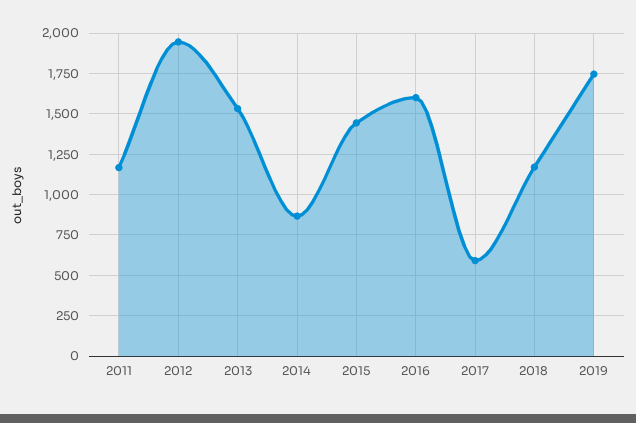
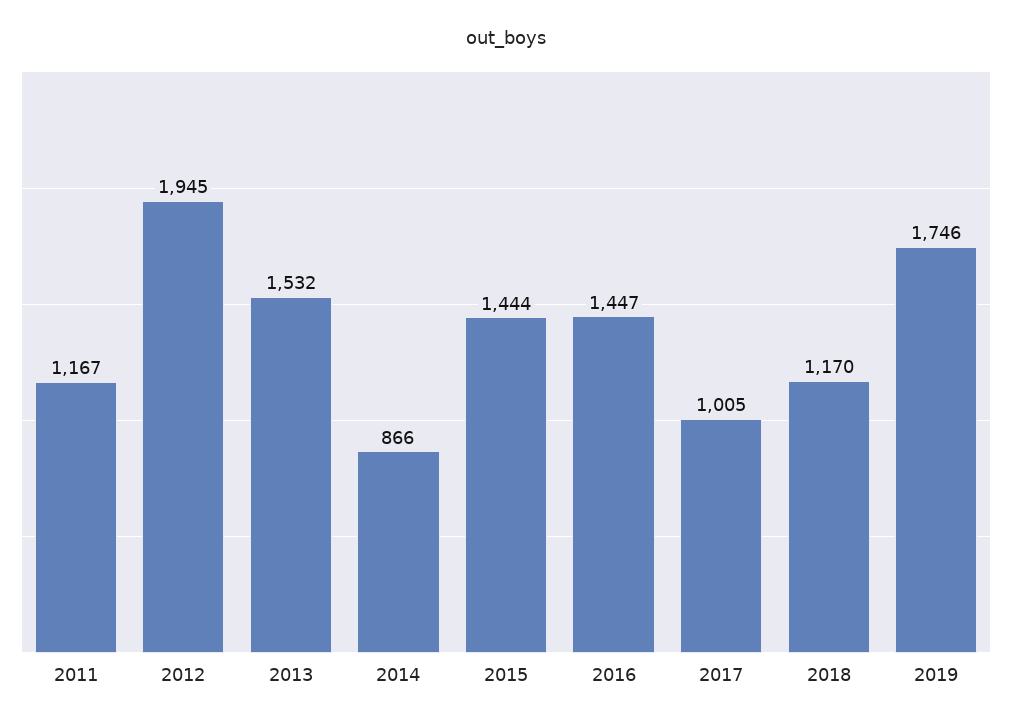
2016: 1600 -> 1447
2017: 600 -> 1005

